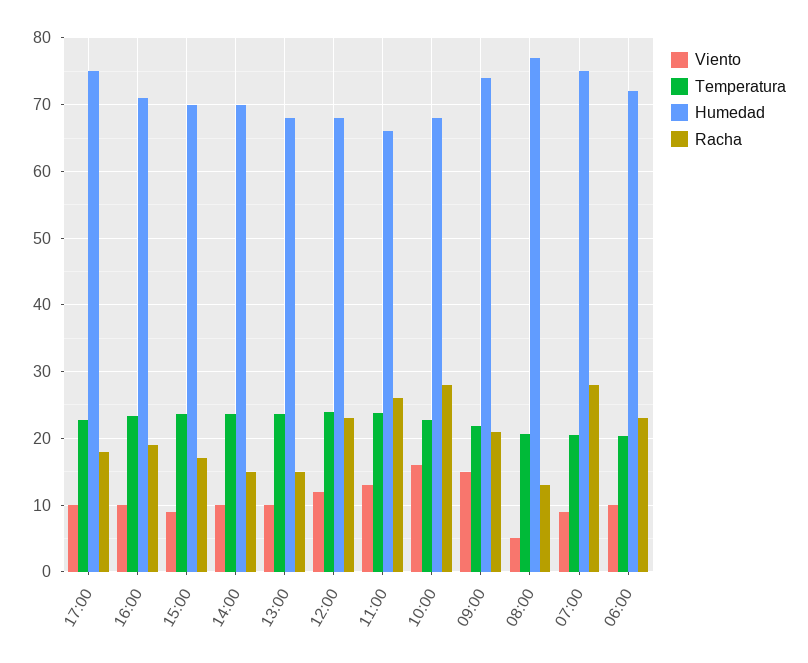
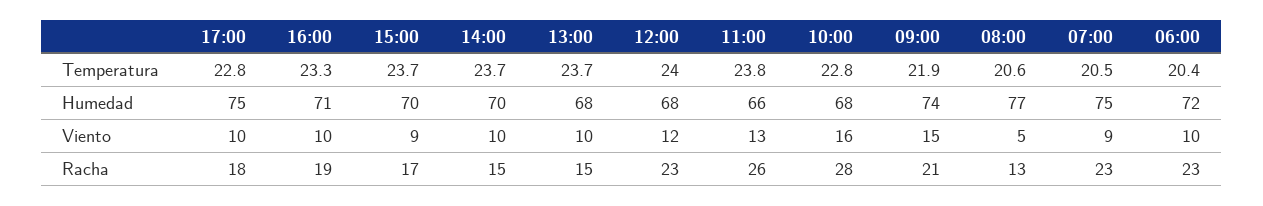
Racha, 07:00: 28 -> 23

